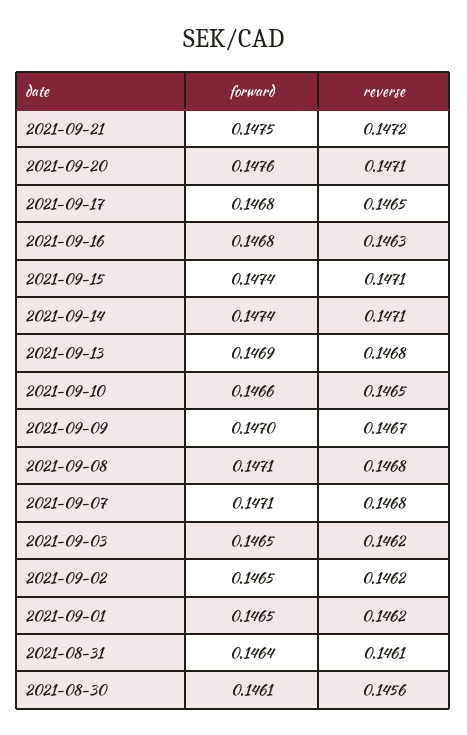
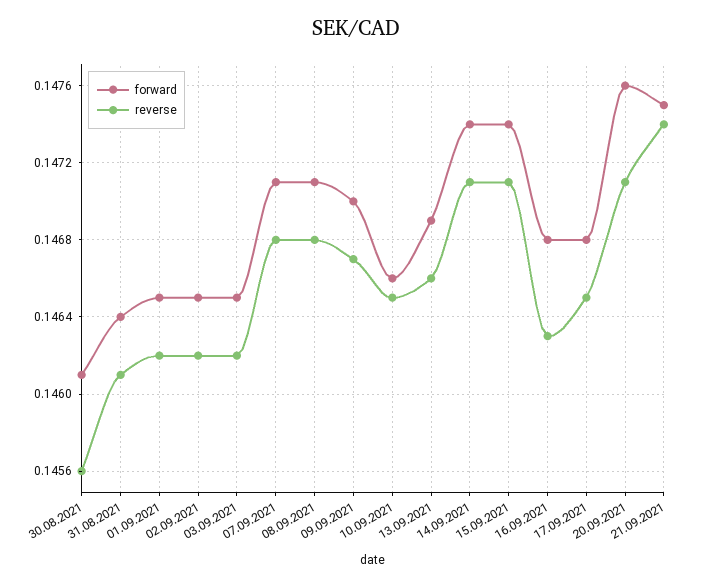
reverse, 2021-09-21: 0.1472 -> 0.1474
reverse, 2021-09-13: 0.1468 -> 0.1466

